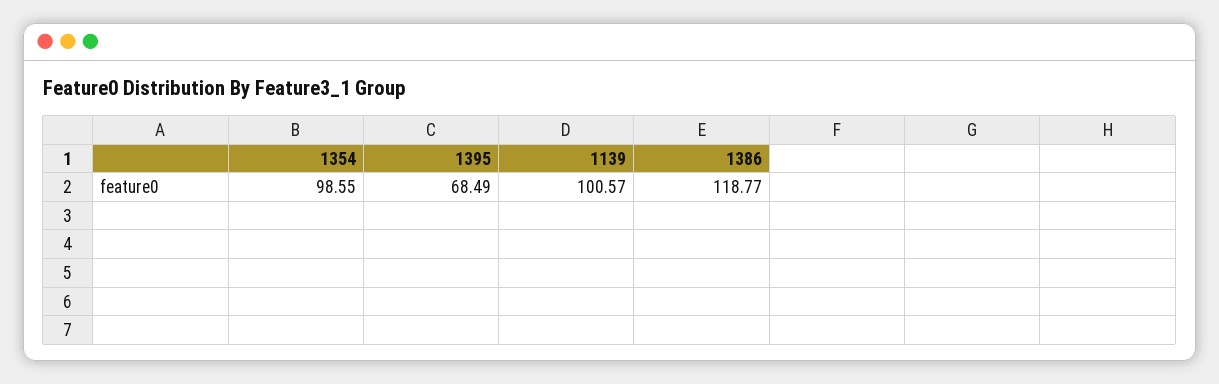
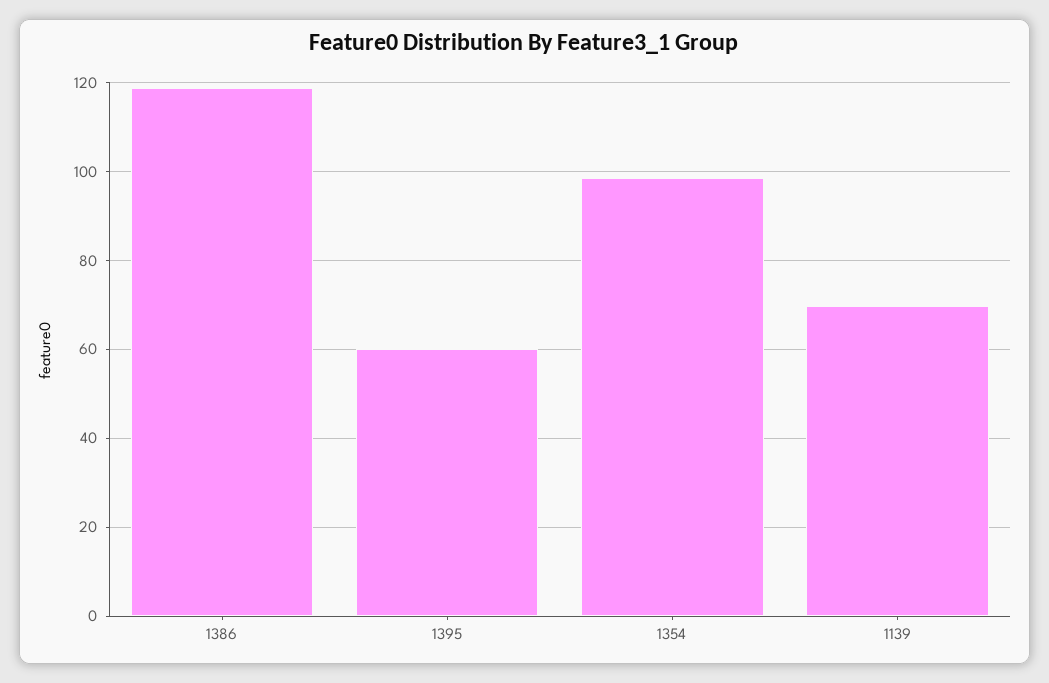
1395: 68.49 -> 60
1139: 100.57 -> 70

